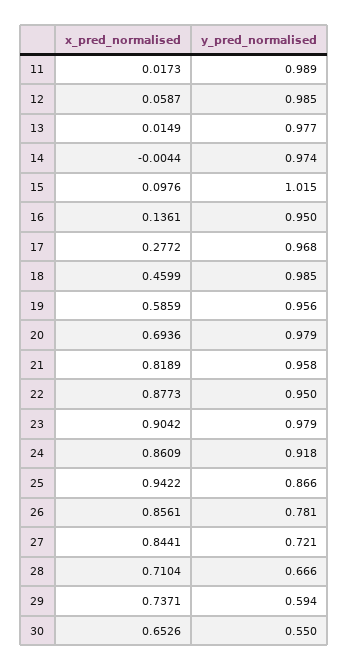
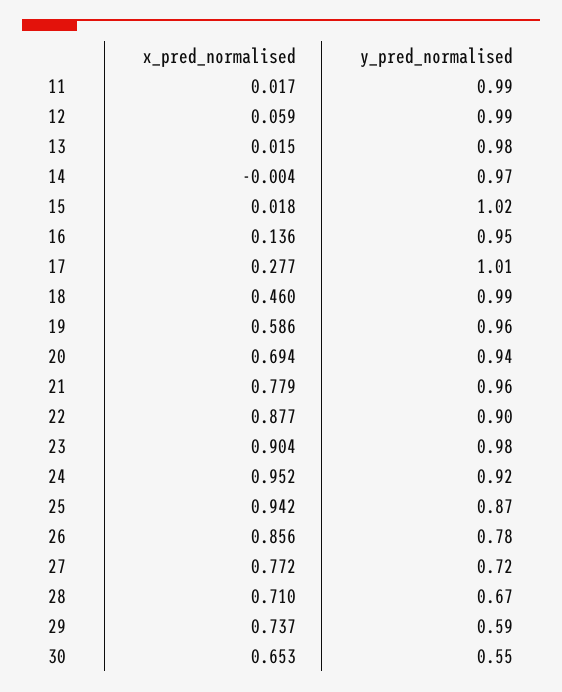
x_pred_normalised, 15: 0.0976 -> 0.018
y_pred_normalised, 17: 0.968 -> 1.01
y_pred_normalised, 20: 0.979 -> 0.94
x_pred_normalised, 21: 0.8189 -> 0.779
y_pred_normalised, 22: 0.95 -> 0.9
x_pred_normalised, 24: 0.8609 -> 0.952
x_pred_normalised, 27: 0.8441 -> 0.772

